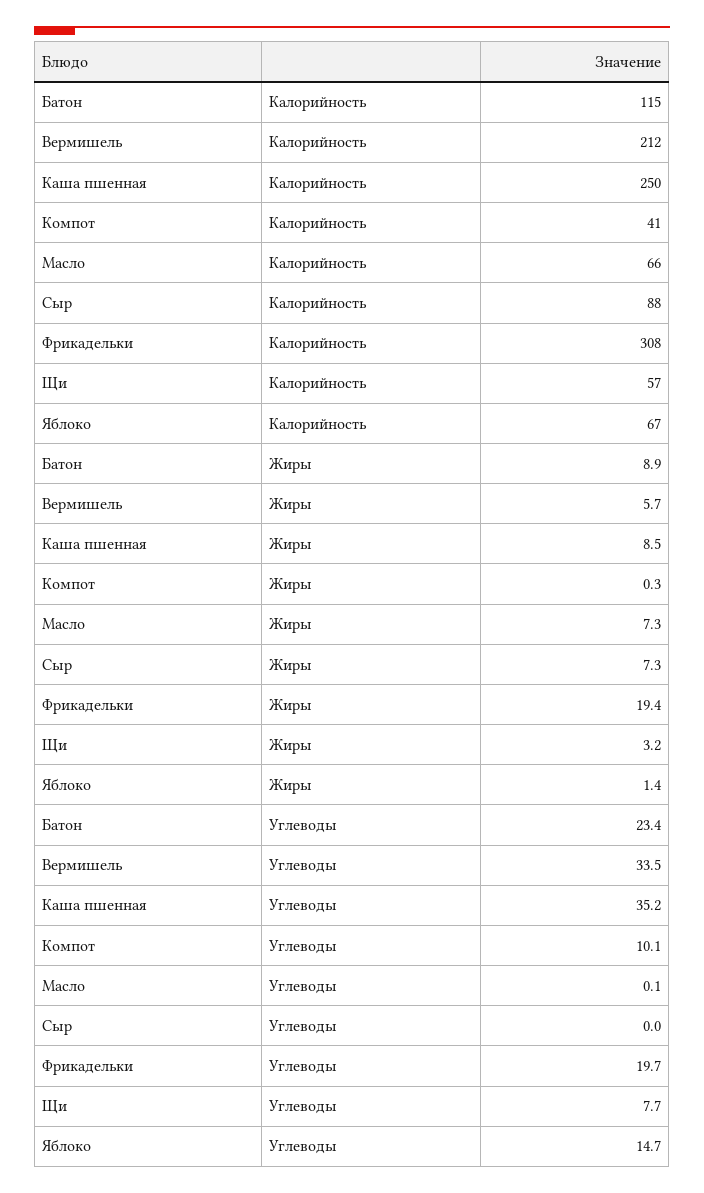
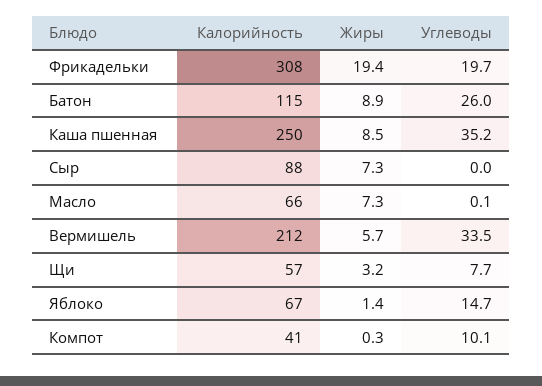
Батон, Углеводы: 23.4 -> 26

